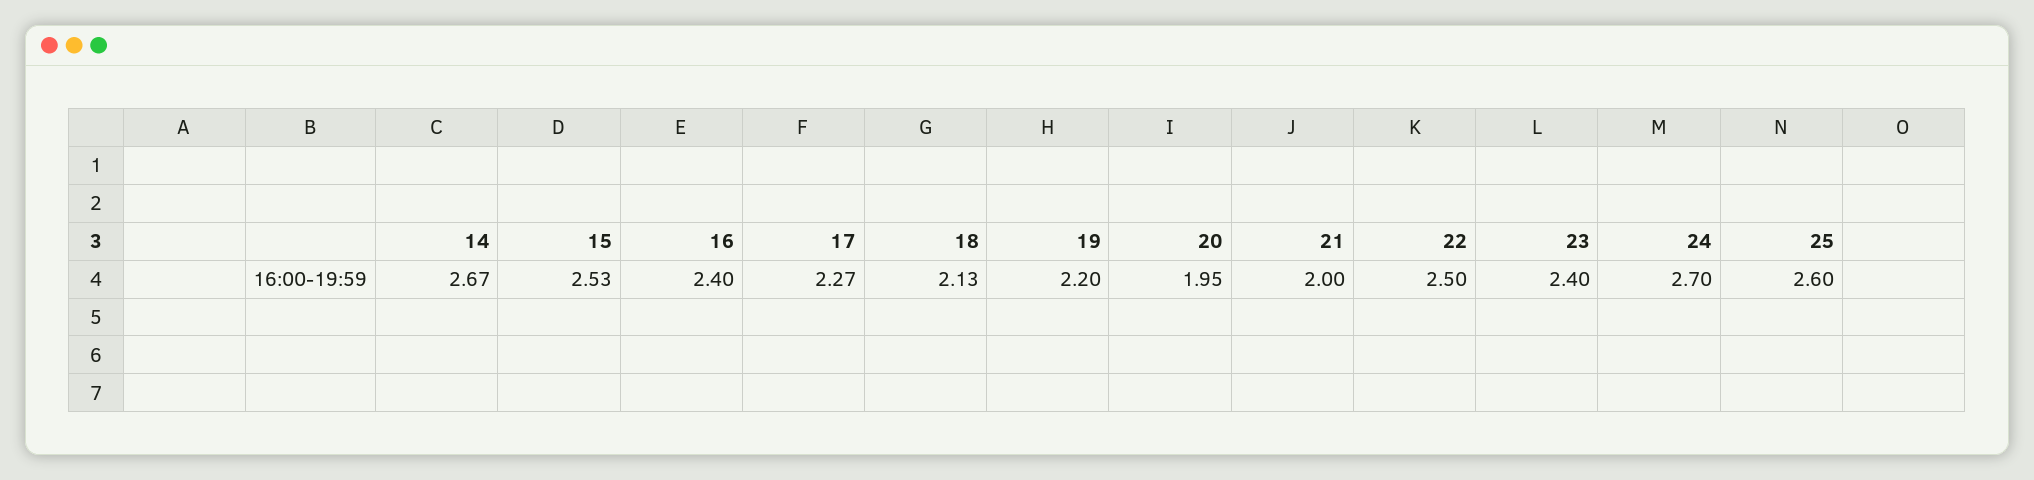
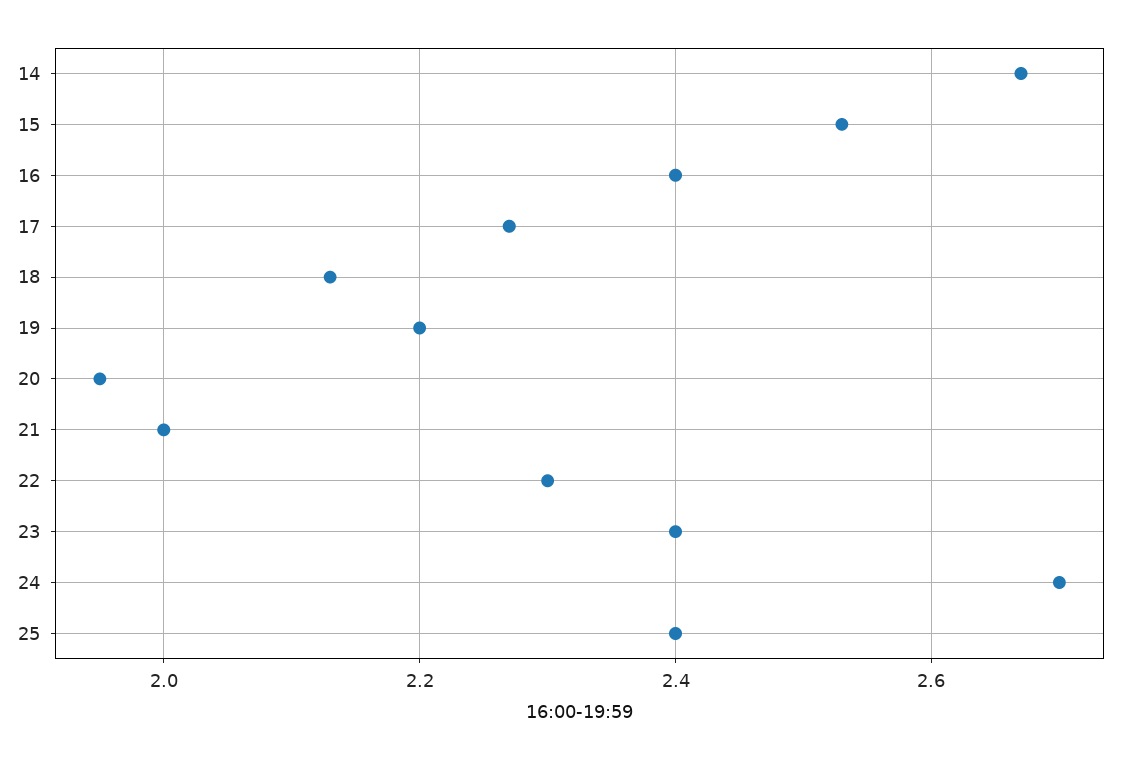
22: 2.5 -> 2.3
25: 2.6 -> 2.4

